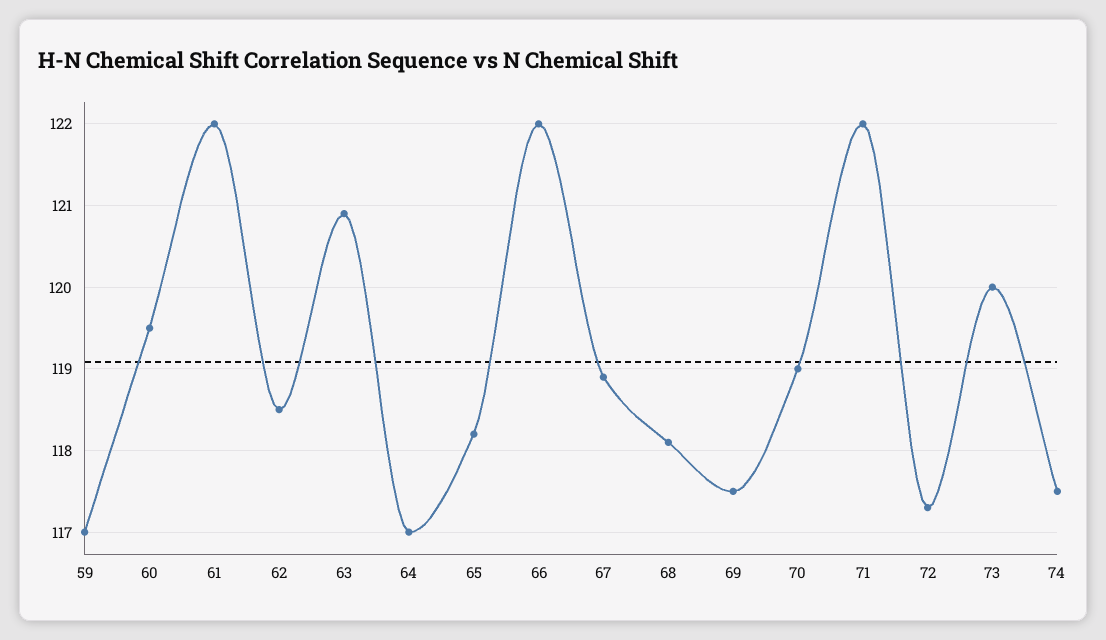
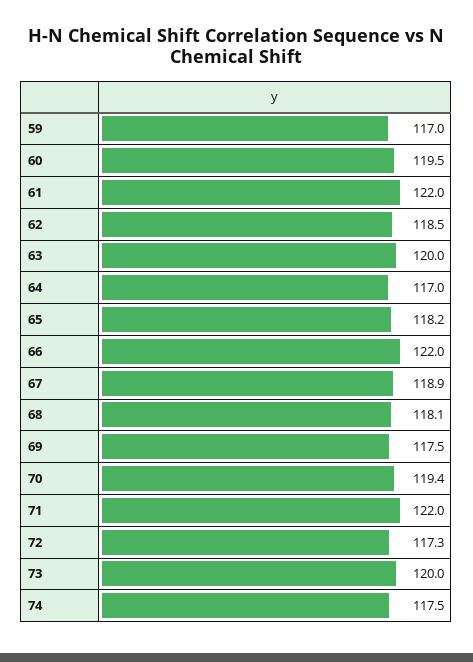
63: 120.9 -> 120
70: 119 -> 119.4

